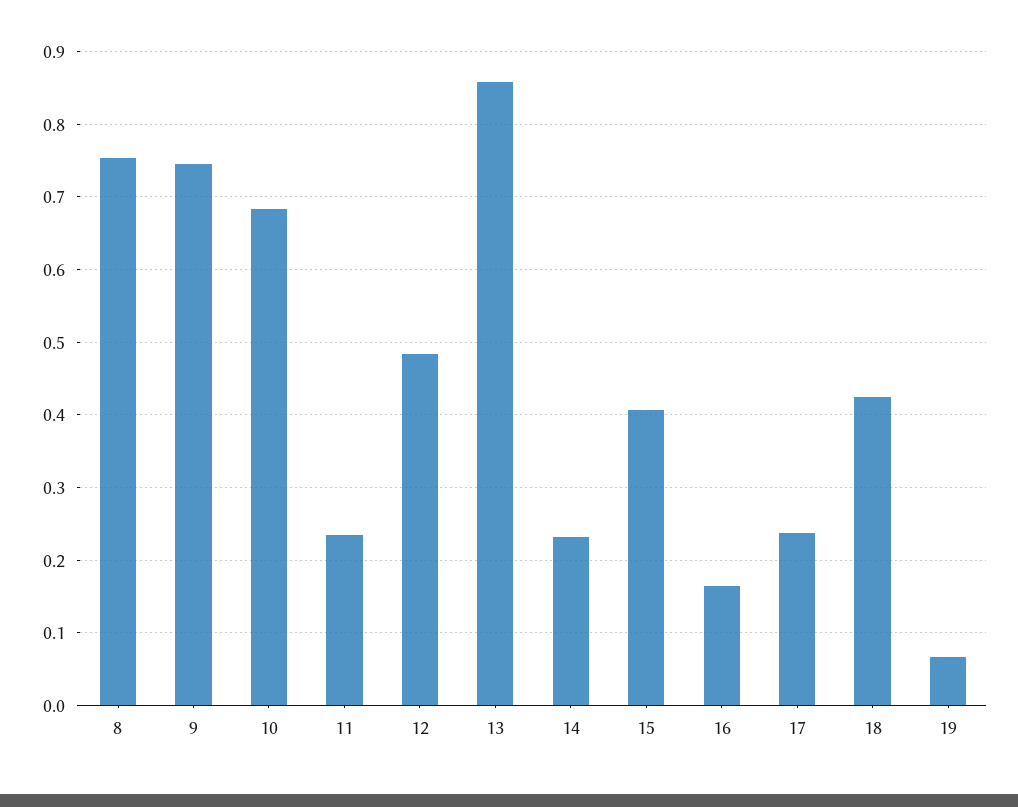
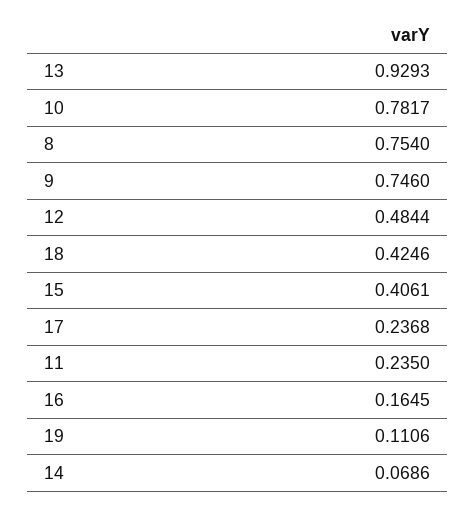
10: 0.68 -> 0.7817
13: 0.86 -> 0.9293
14: 0.23 -> 0.0686
19: 0.07 -> 0.1106

